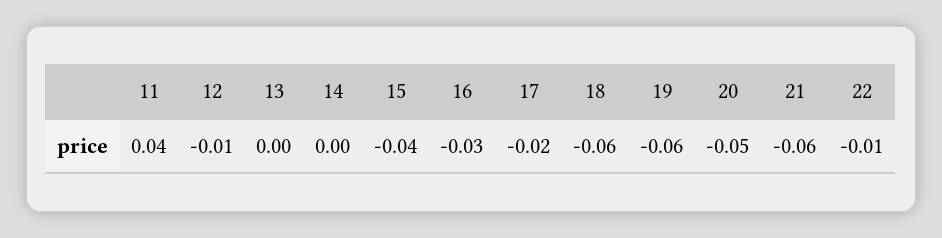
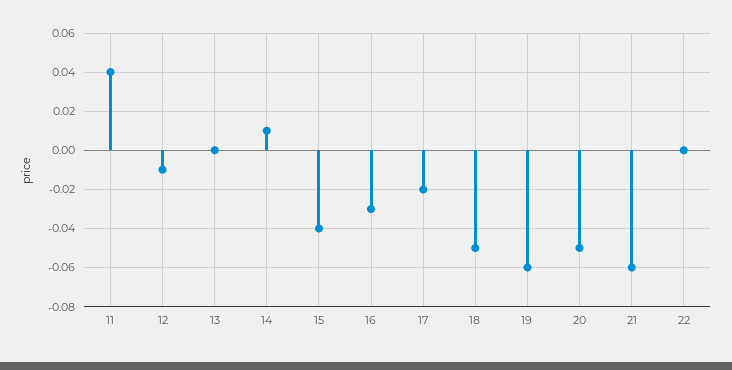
14: 0 -> 0.01
18: -0.06 -> -0.05
22: -0.01 -> 0

